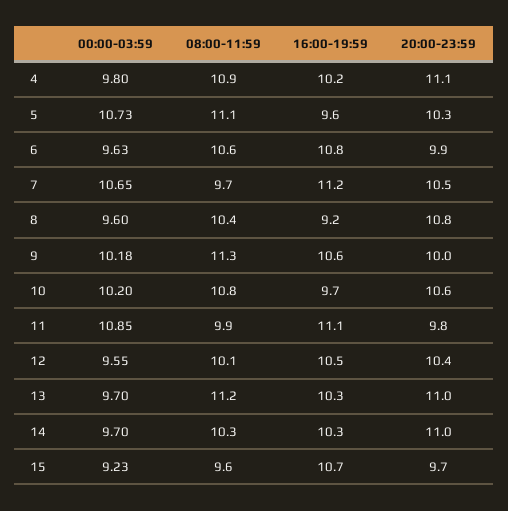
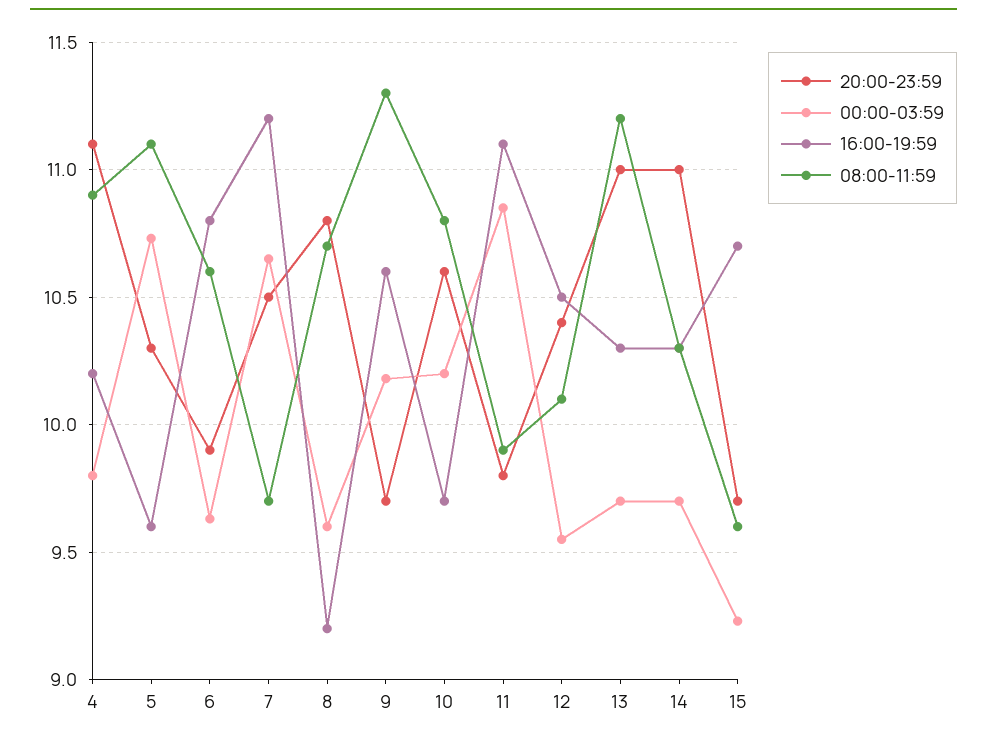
08:00-11:59, 8: 10.4 -> 10.7
20:00-23:59, 9: 10 -> 9.7

